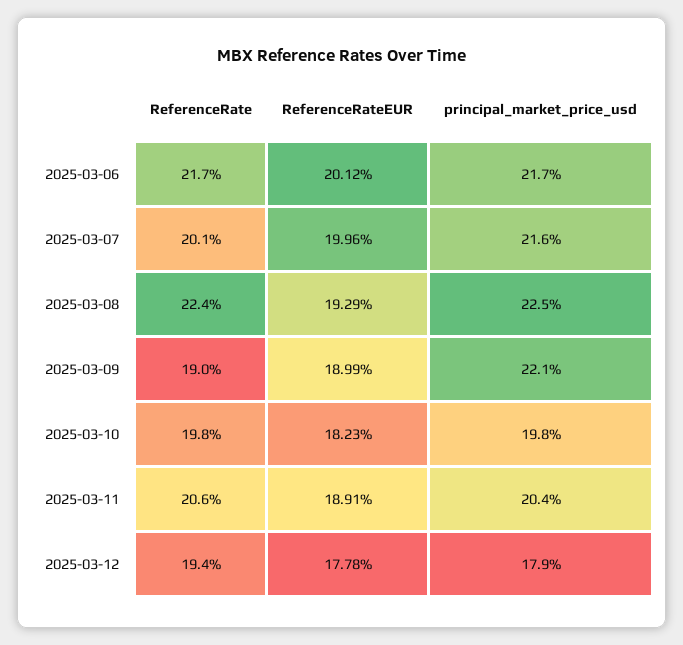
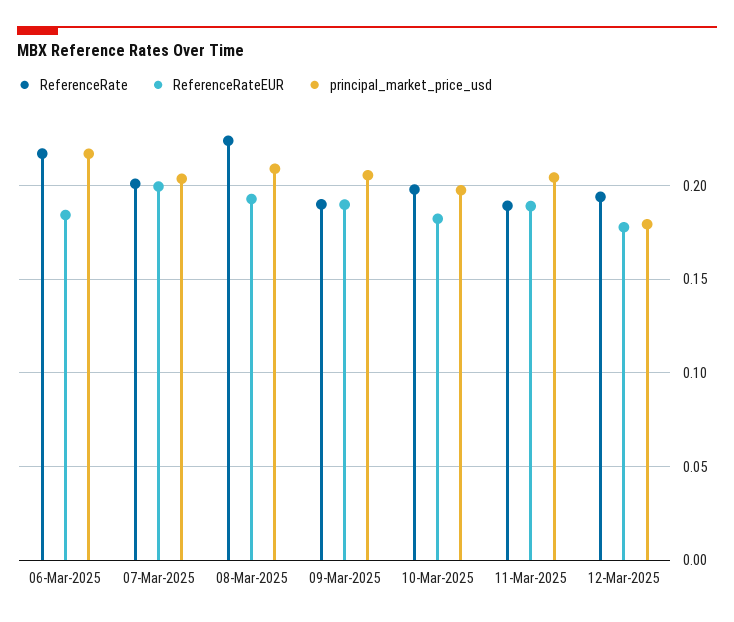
ReferenceRateEUR, 2025-03-06: 0.2012 -> 0.185
principal_market_price_usd, 2025-03-07: 0.216 -> 0.205
principal_market_price_usd, 2025-03-08: 0.225 -> 0.21
principal_market_price_usd, 2025-03-09: 0.221 -> 0.205
ReferenceRate, 2025-03-11: 0.206 -> 0.19

